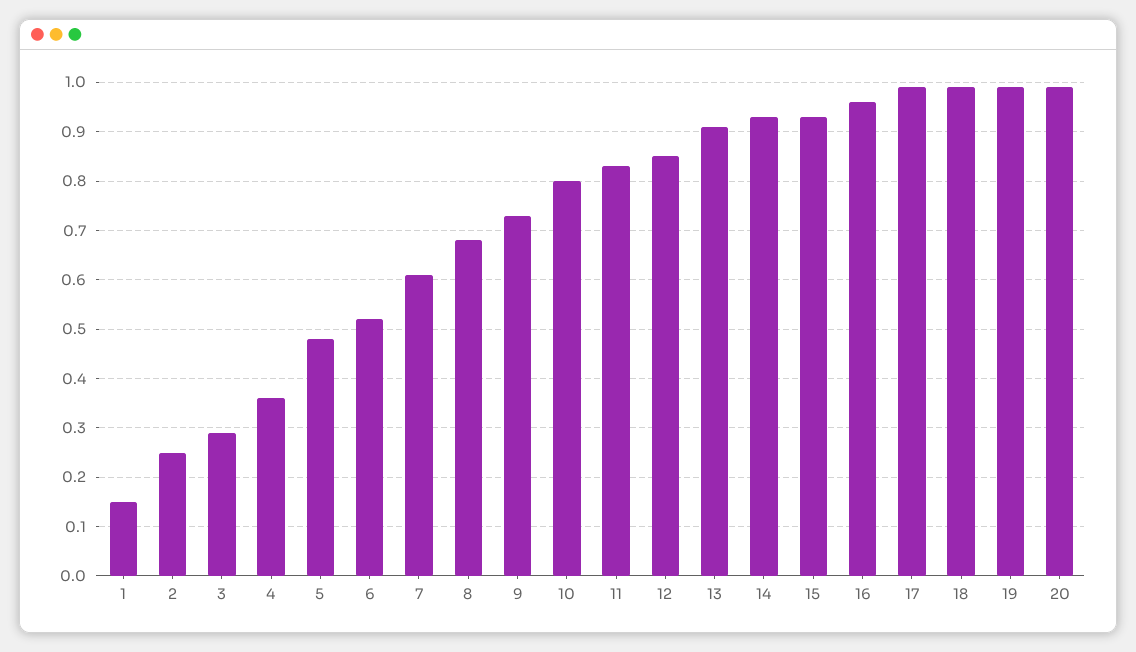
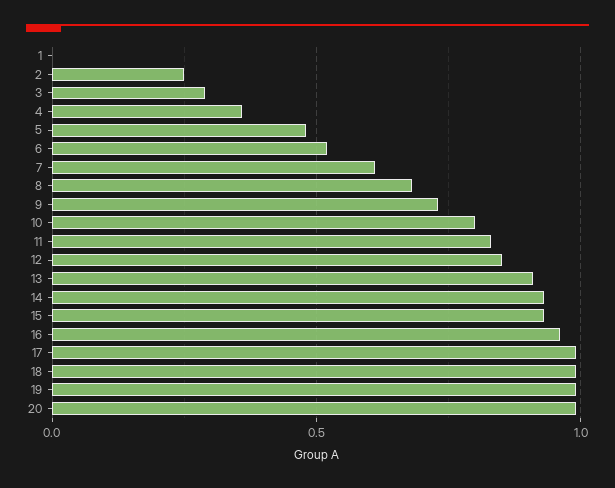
1: 0.15 -> 0

